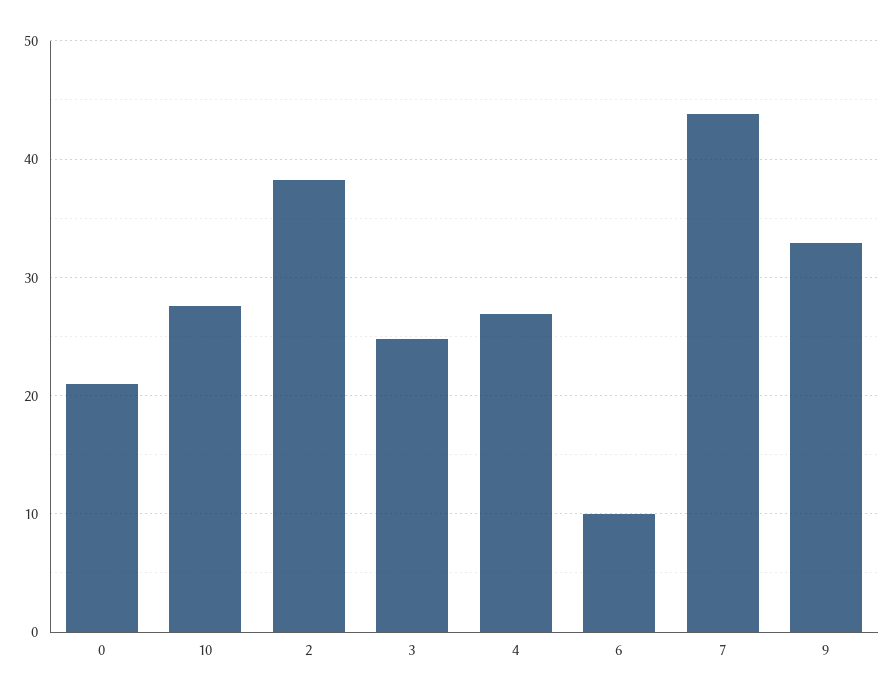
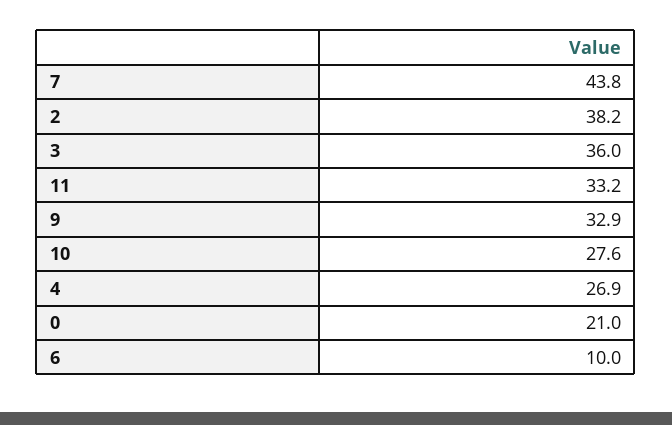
3: 25 -> 36
11: none -> 33.2

